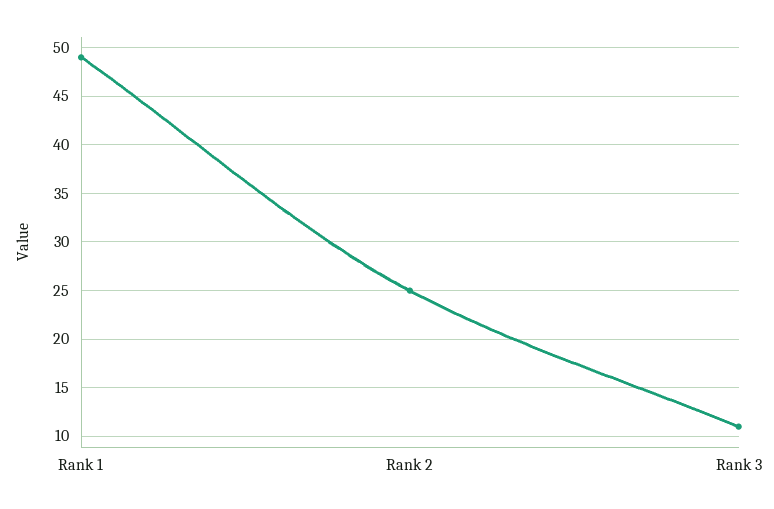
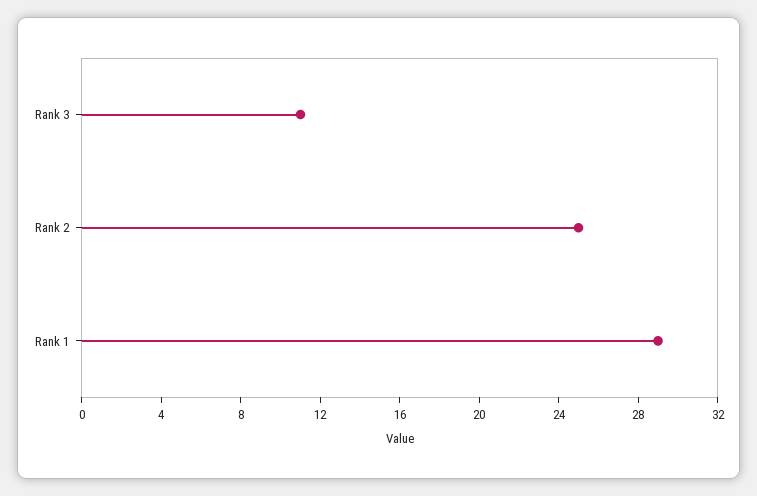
Rank 1: 49 -> 29

